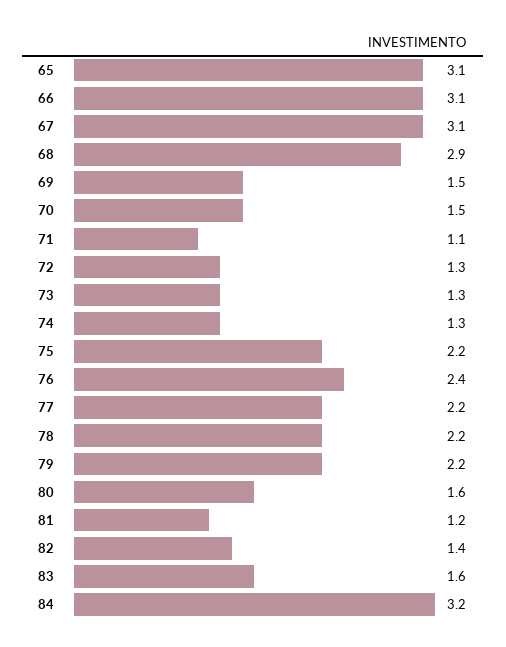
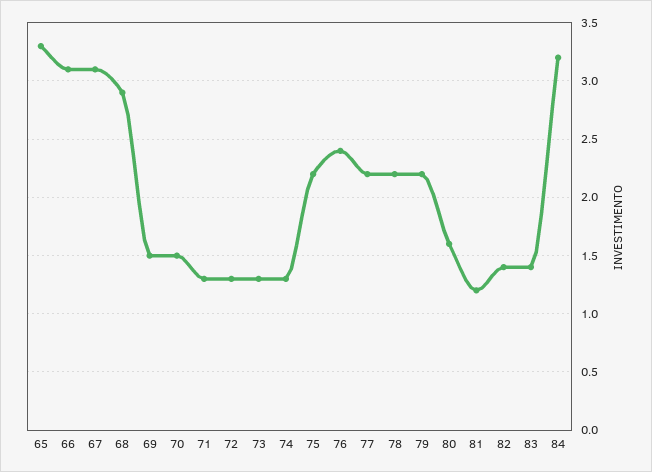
65: 3.1 -> 3.3
71: 1.1 -> 1.3
83: 1.6 -> 1.4

